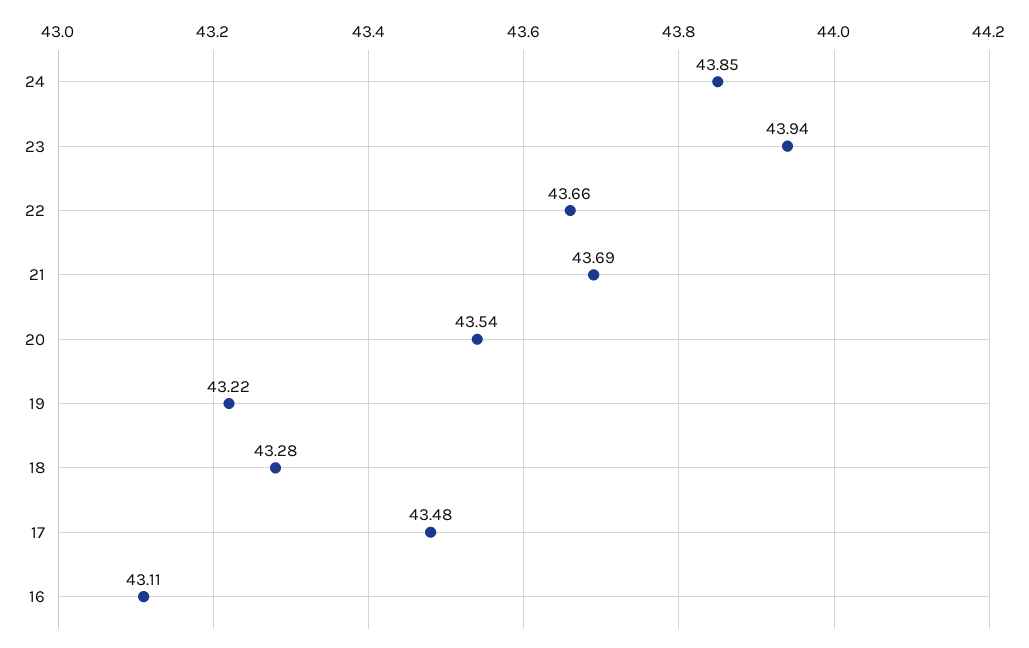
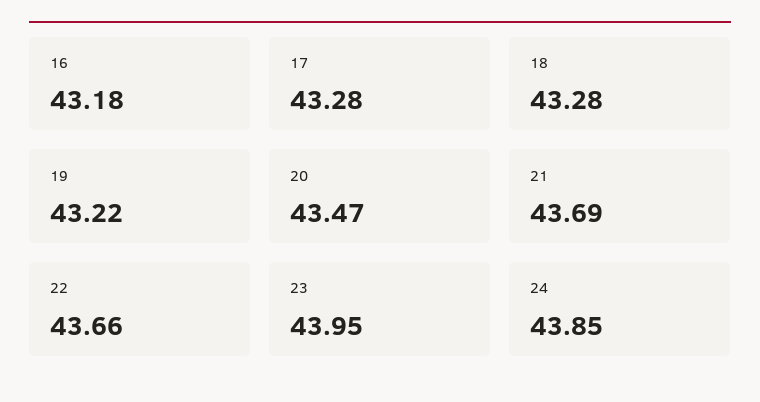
23: 43.94 -> 43.95
20: 43.54 -> 43.47
17: 43.48 -> 43.28
16: 43.11 -> 43.18

